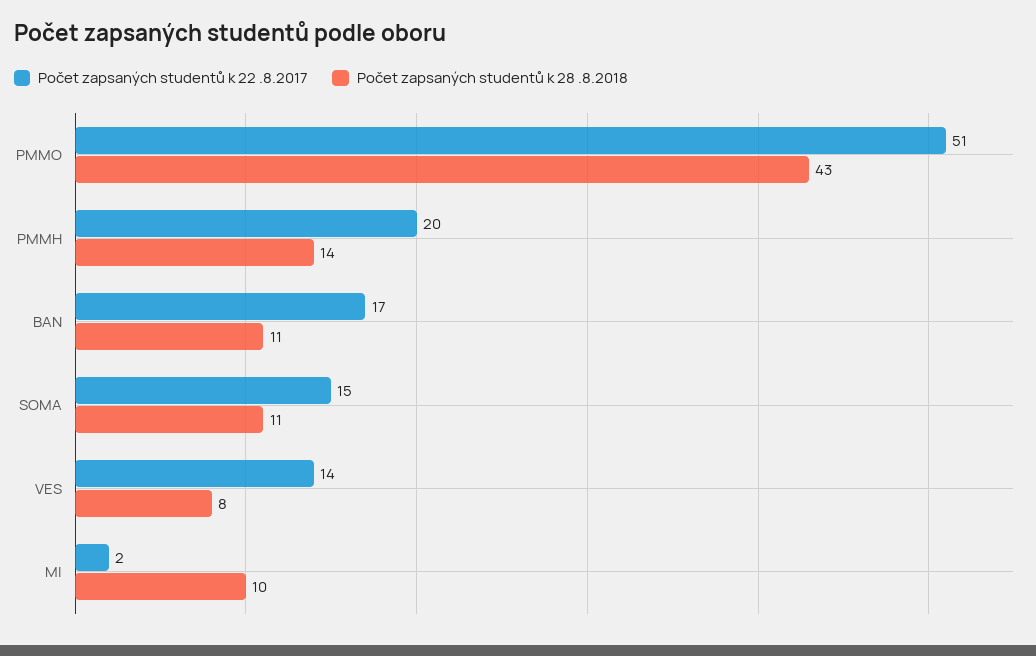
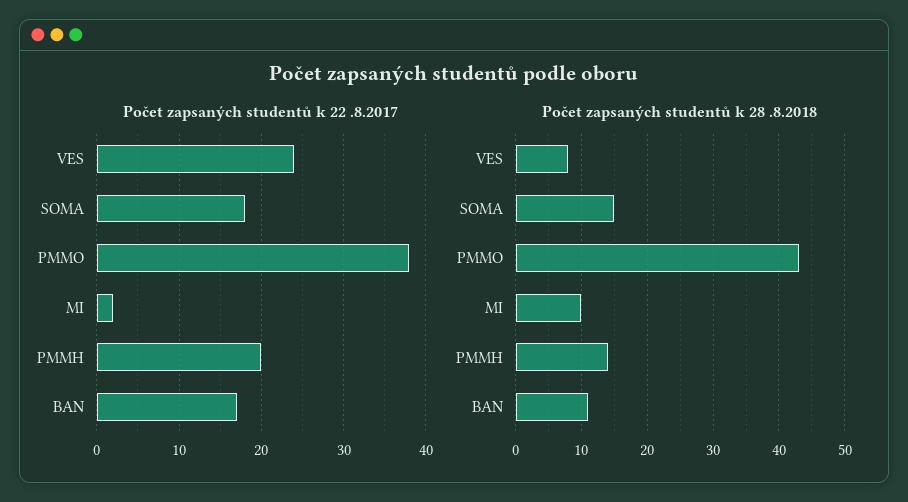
Počet zapsaných studentů k 22 .8.2017, PMMO: 51 -> 38
Počet zapsaných studentů k 22 .8.2017, SOMA: 15 -> 18
Počet zapsaných studentů k 28 .8.2018, SOMA: 11 -> 15
Počet zapsaných studentů k 22 .8.2017, VES: 14 -> 24

